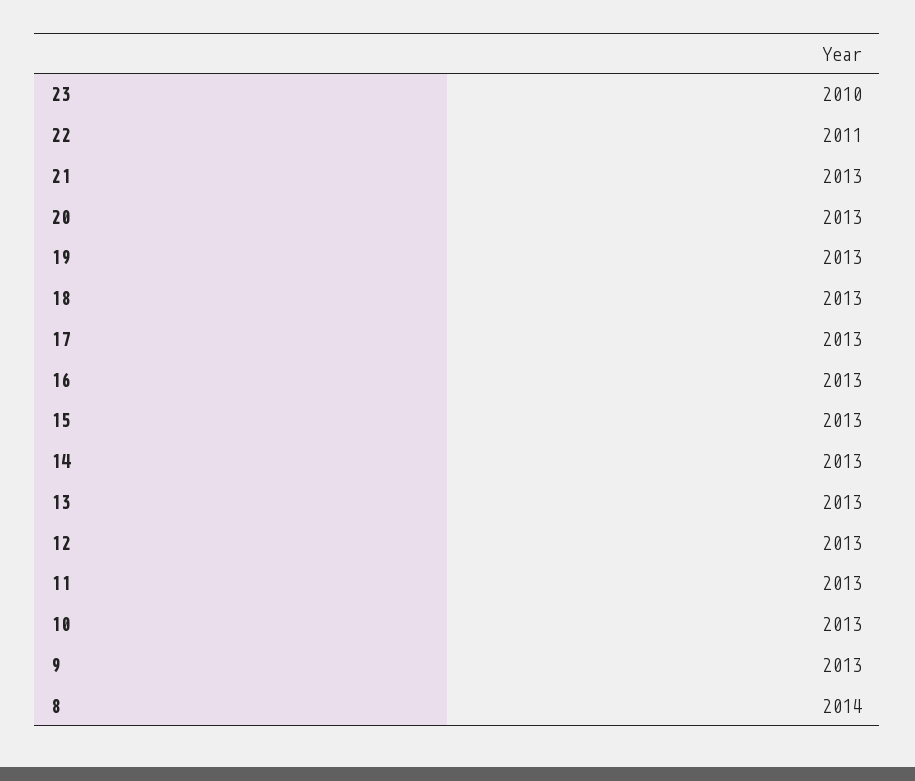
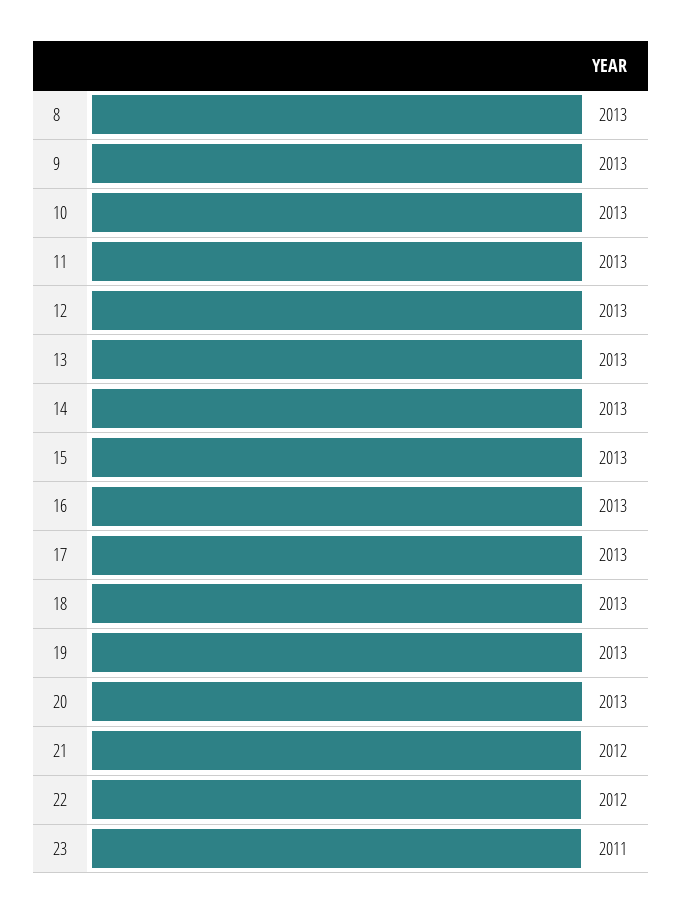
23: 2010 -> 2011
22: 2011 -> 2012
21: 2013 -> 2012
8: 2014 -> 2013

